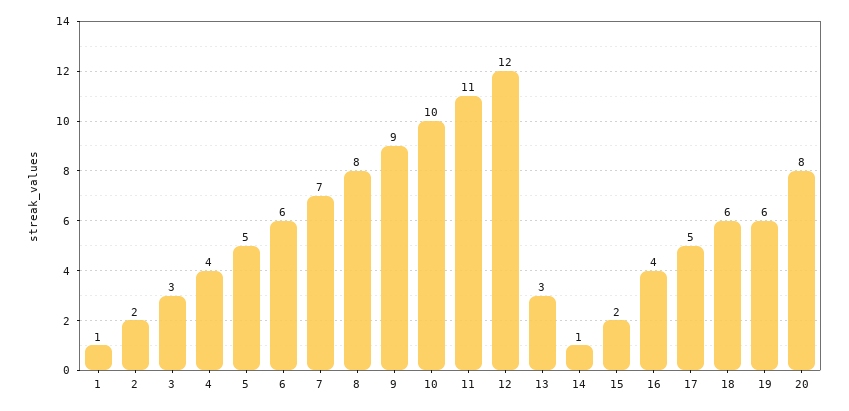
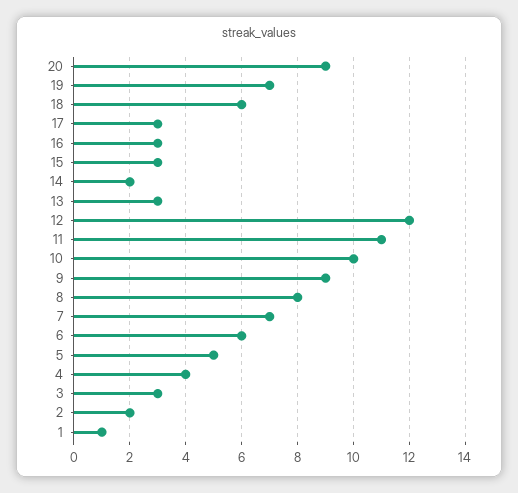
14: 1 -> 2
15: 2 -> 3
16: 4 -> 3
17: 5 -> 3
19: 6 -> 7
20: 8 -> 9

